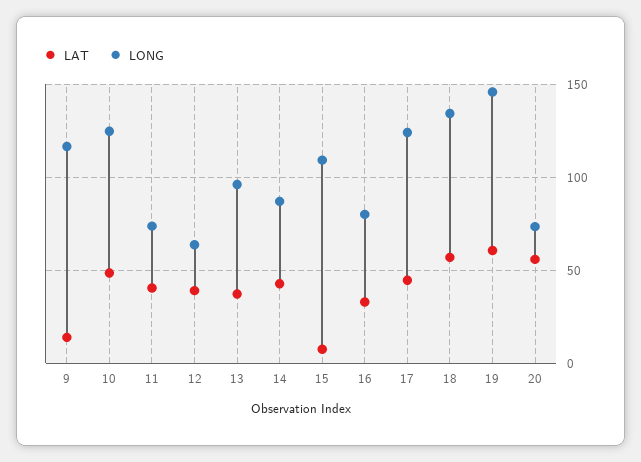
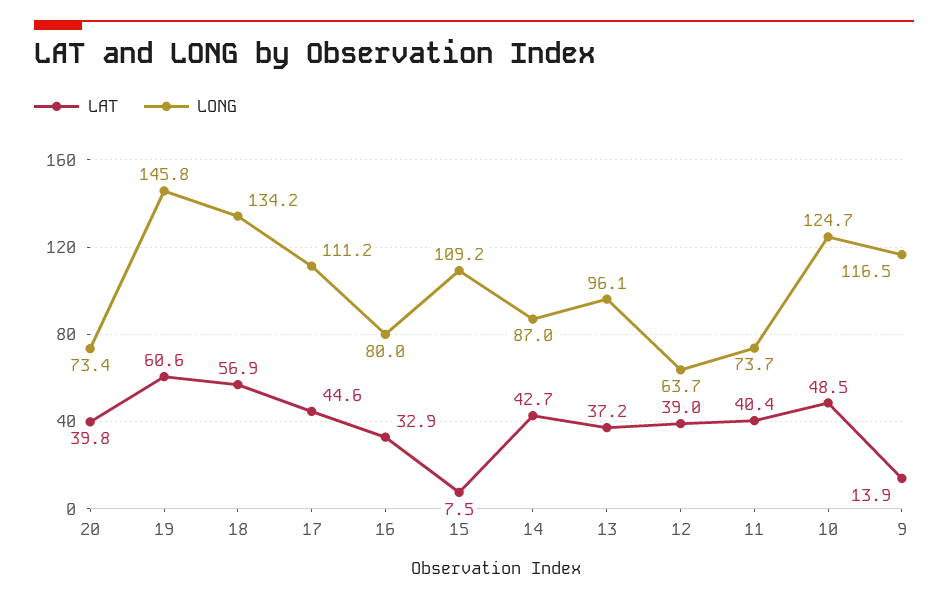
LONG, 17: 125 -> 111.2
LAT, 20: 55 -> 39.8

